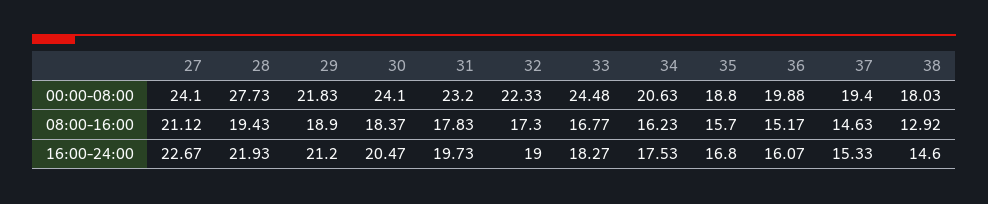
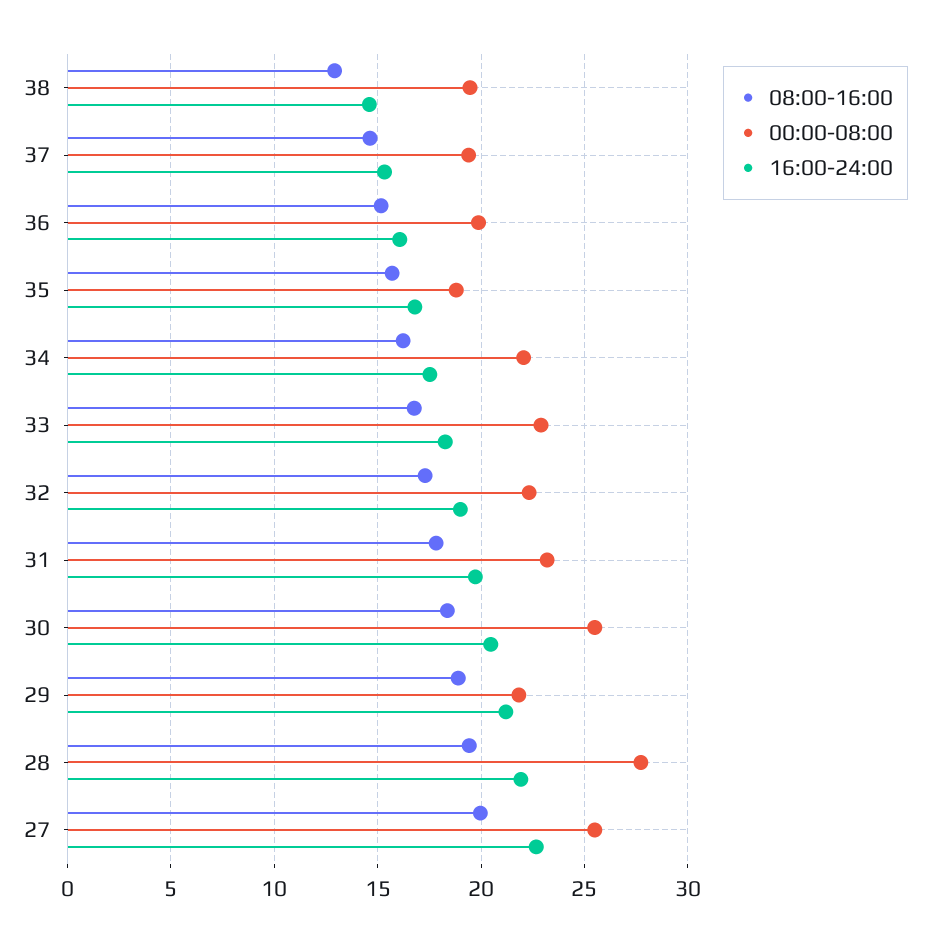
00:00-08:00, 27: 24.1 -> 25.5
00:00-08:00, 30: 24.1 -> 25.5
00:00-08:00, 33: 24.48 -> 23
00:00-08:00, 34: 20.63 -> 22
00:00-08:00, 38: 18.03 -> 19.5
08:00-16:00, 27: 21.12 -> 20

